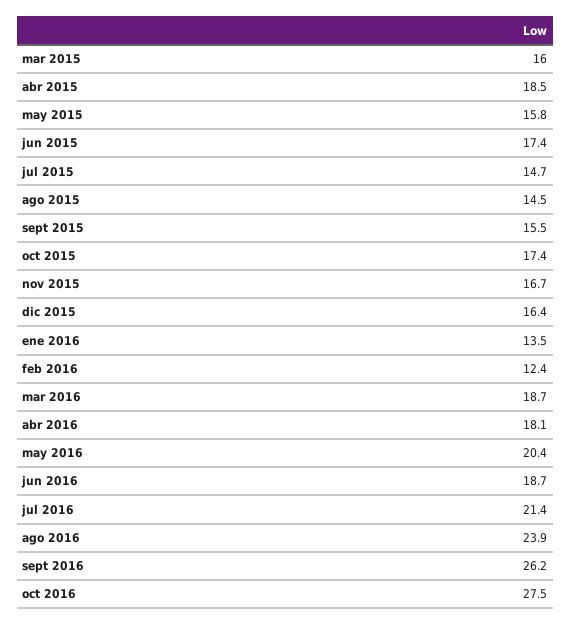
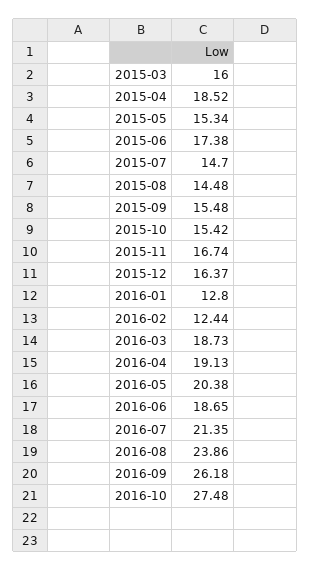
may 2015: 15.8 -> 15.34
oct 2015: 17.4 -> 15.42
ene 2016: 13.5 -> 12.8
abr 2016: 18.1 -> 19.13

